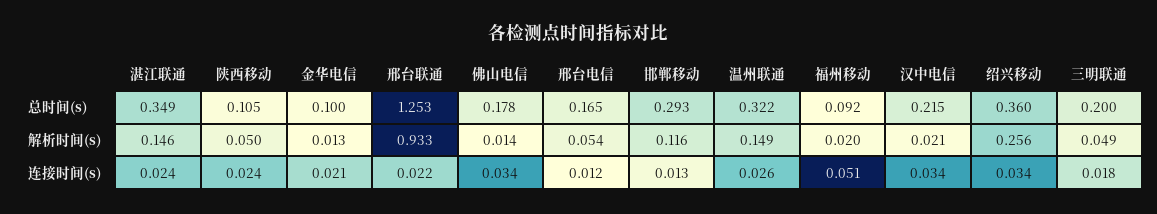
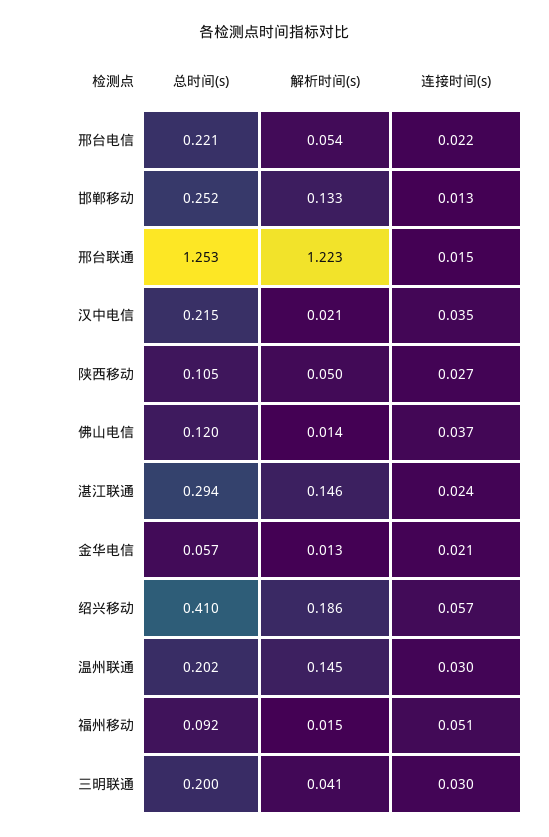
湛江联通, 总时间(s): 0.349 -> 0.294
金华电信, 总时间(s): 0.1 -> 0.057
佛山电信, 总时间(s): 0.178 -> 0.12
邢台电信, 总时间(s): 0.165 -> 0.221
邯郸移动, 总时间(s): 0.293 -> 0.252
温州联通, 总时间(s): 0.322 -> 0.202
绍兴移动, 总时间(s): 0.36 -> 0.41
邢台联通, 解析时间(s): 0.933 -> 1.223
邯郸移动, 解析时间(s): 0.116 -> 0.133
温州联通, 解析时间(s): 0.149 -> 0.145
福州移动, 解析时间(s): 0.02 -> 0.015
绍兴移动, 解析时间(s): 0.256 -> 0.186
三明联通, 解析时间(s): 0.049 -> 0.041
陕西移动, 连接时间(s): 0.024 -> 0.027
邢台联通, 连接时间(s): 0.022 -> 0.015
佛山电信, 连接时间(s): 0.034 -> 0.037
邢台电信, 连接时间(s): 0.012 -> 0.022
温州联通, 连接时间(s): 0.026 -> 0.03
汉中电信, 连接时间(s): 0.034 -> 0.035
绍兴移动, 连接时间(s): 0.034 -> 0.057
三明联通, 连接时间(s): 0.018 -> 0.03

